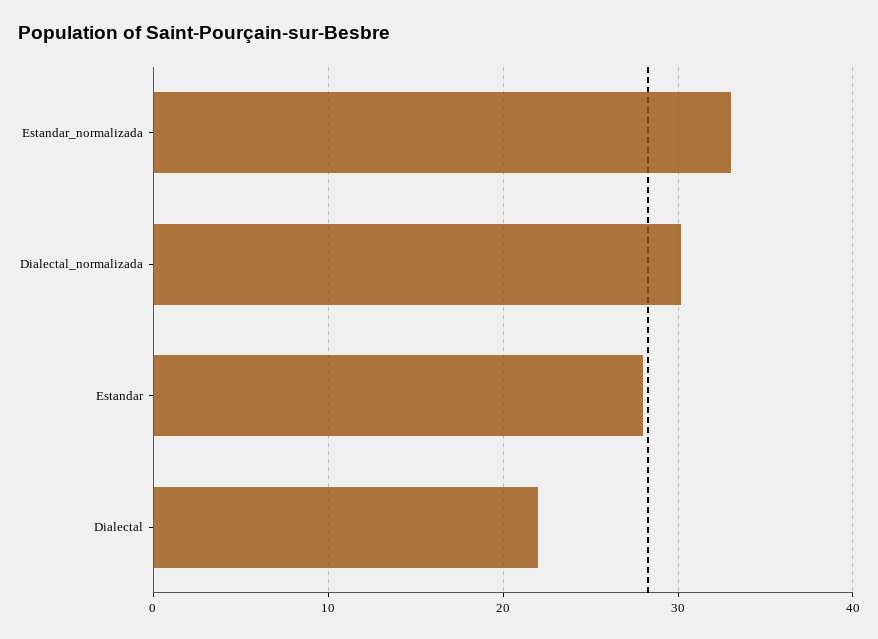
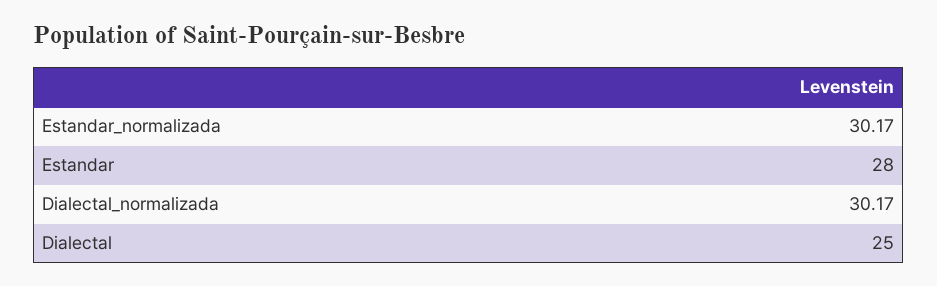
Estandar_normalizada: 33 -> 30.17
Dialectal: 22 -> 25

